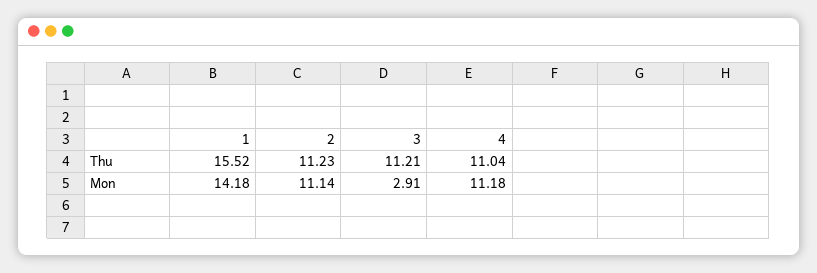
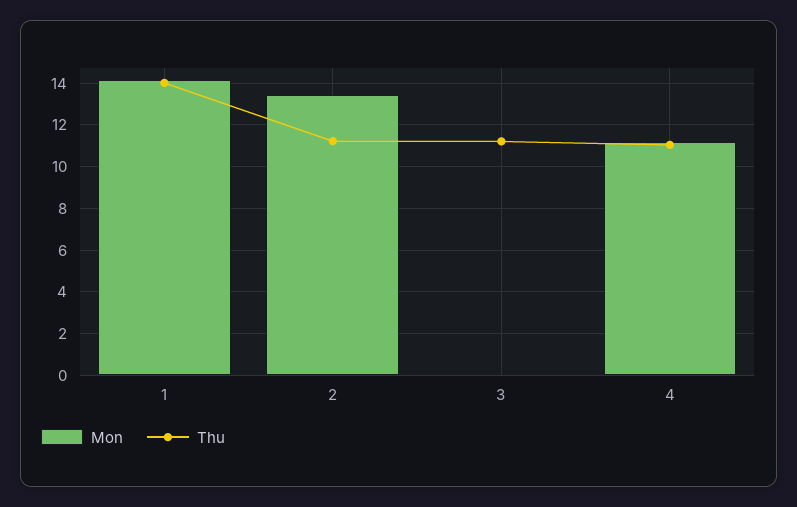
Thu, 1: 15.52 -> 14
Mon, 2: 11.14 -> 13.5
Mon, 3: 2.91 -> 0

